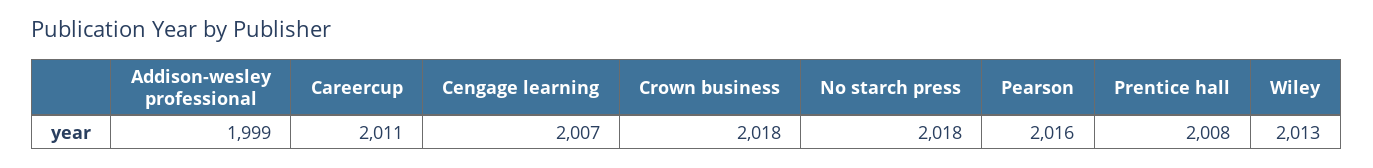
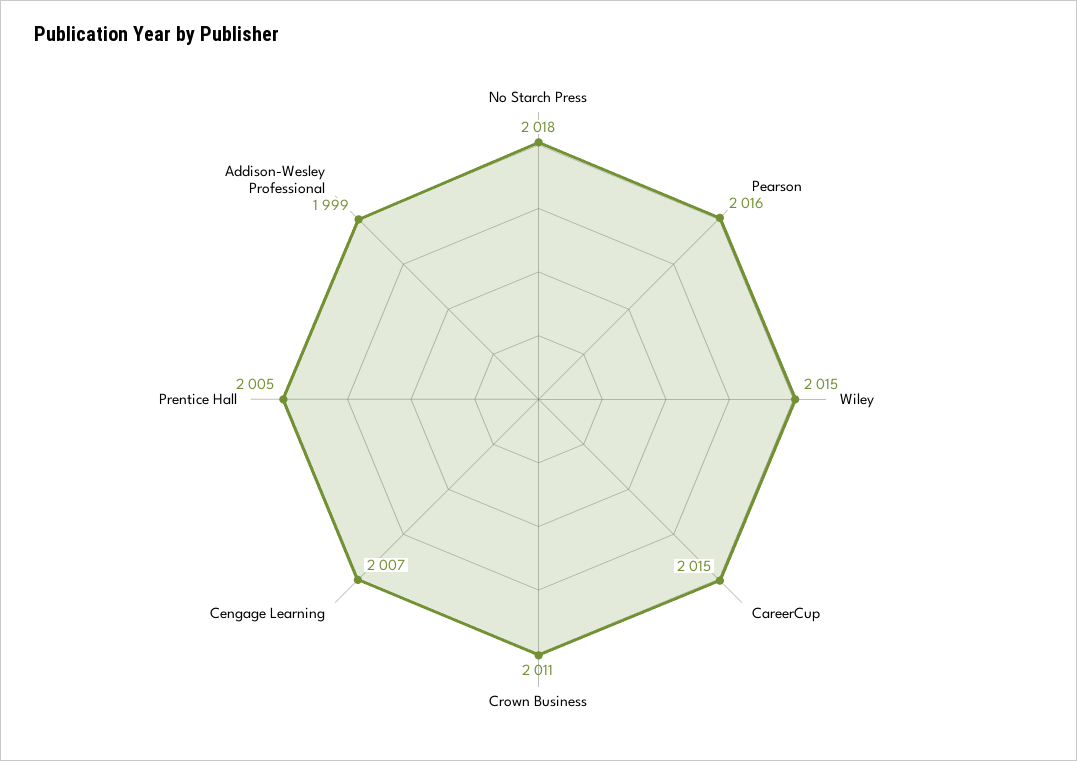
Careercup: 2011 -> 2015
Crown business: 2018 -> 2011
Prentice hall: 2008 -> 2005
Wiley: 2013 -> 2015

